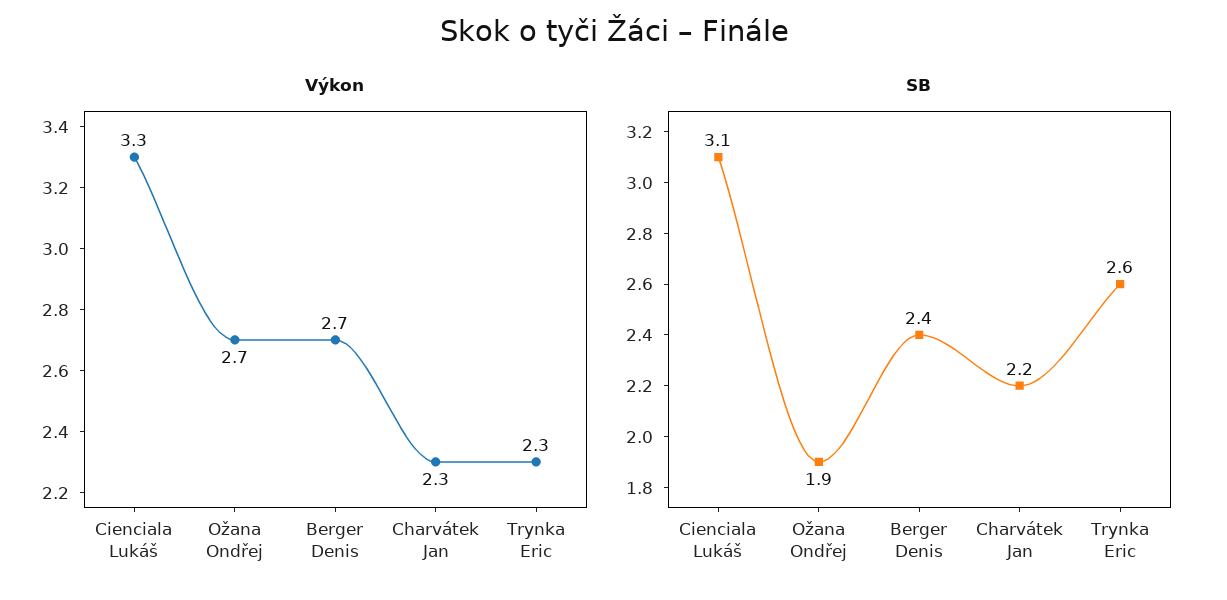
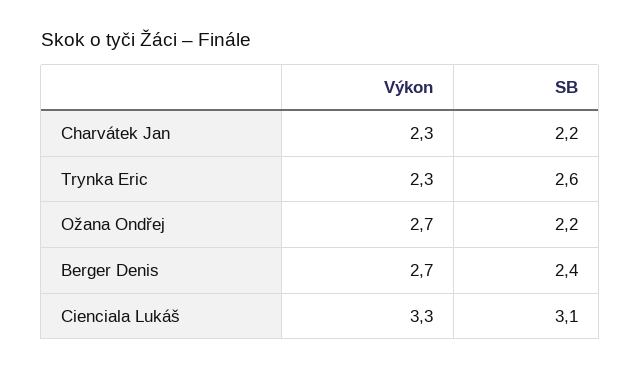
SB, Ožana Ondřej: 1.9 -> 2.2

